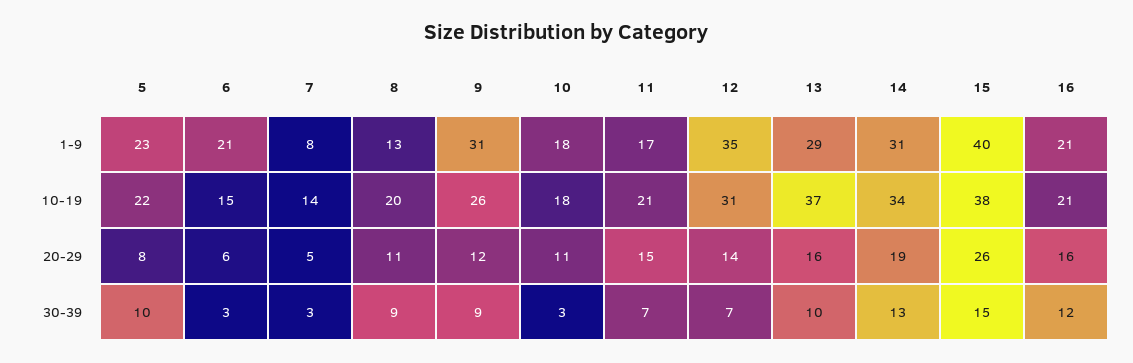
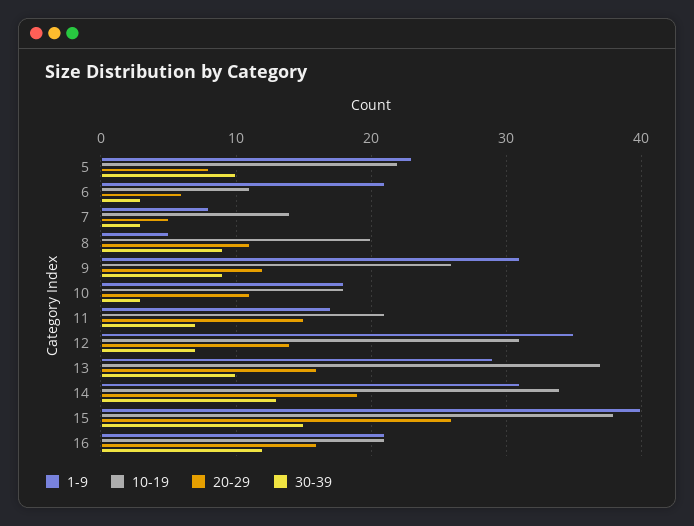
1-9, 8: 13 -> 5
10-19, 6: 15 -> 11

